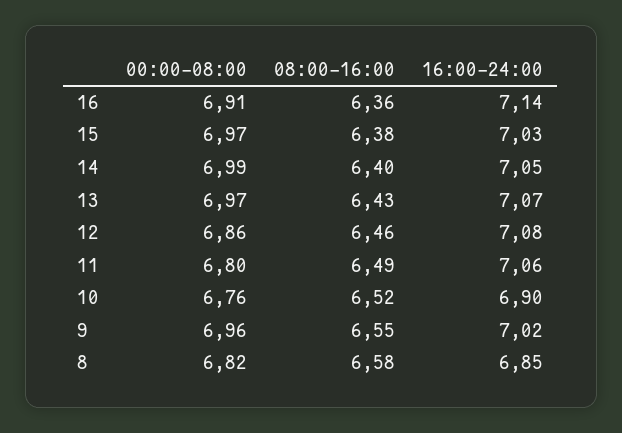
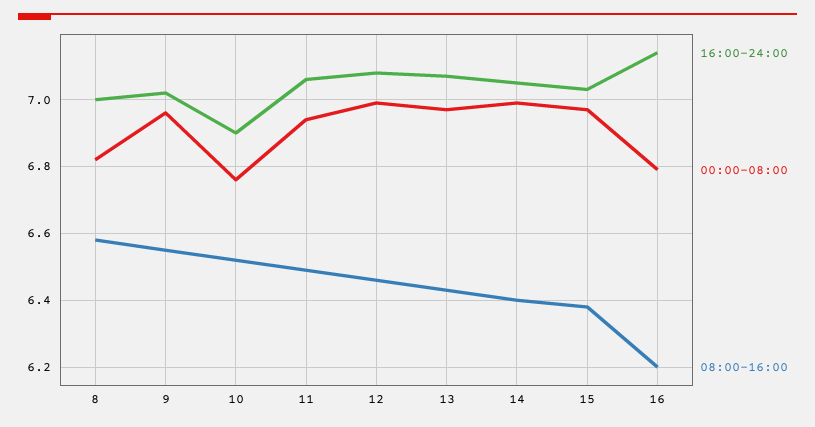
00:00-08:00, 16: 6.91 -> 6.8
08:00-16:00, 16: 6.36 -> 6.2
00:00-08:00, 12: 6.86 -> 7
00:00-08:00, 11: 6.8 -> 6.95
16:00-24:00, 8: 6.85 -> 7

